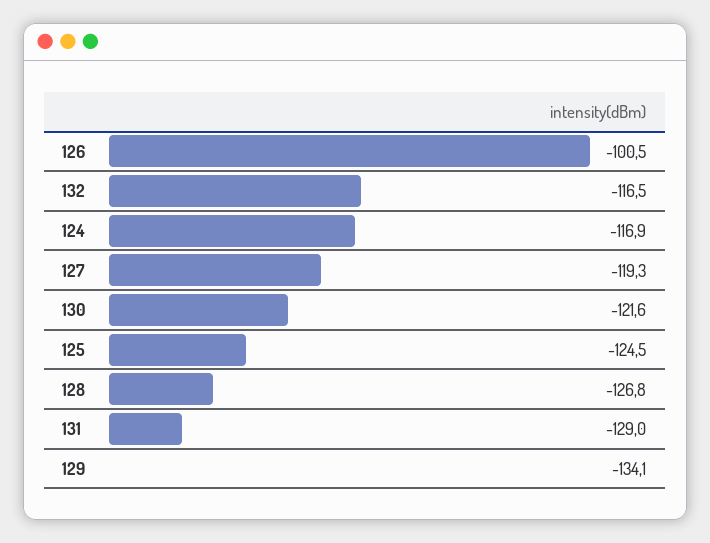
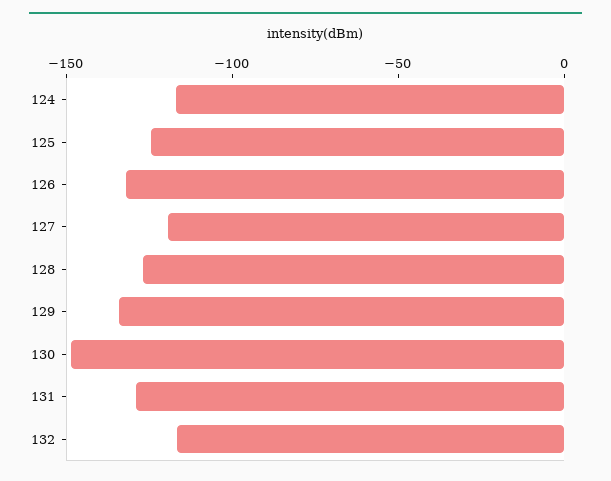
126: -100.5 -> -130
130: -121.6 -> -150

